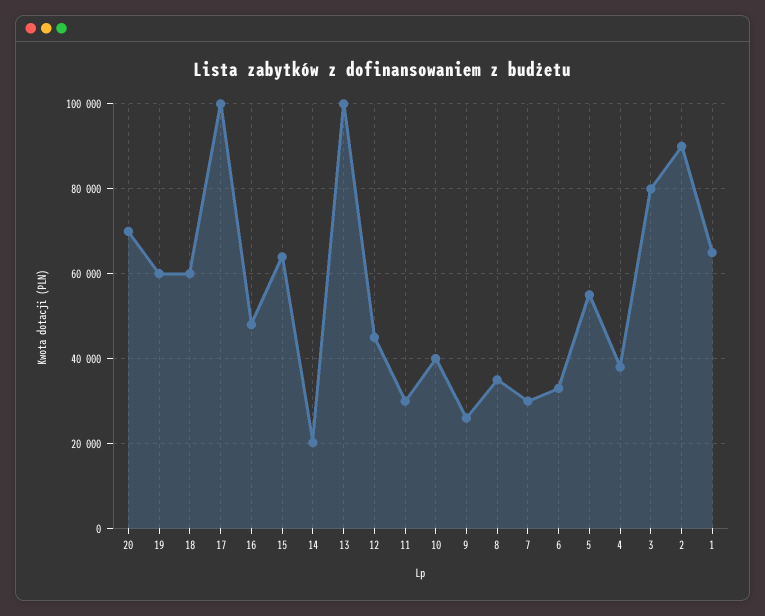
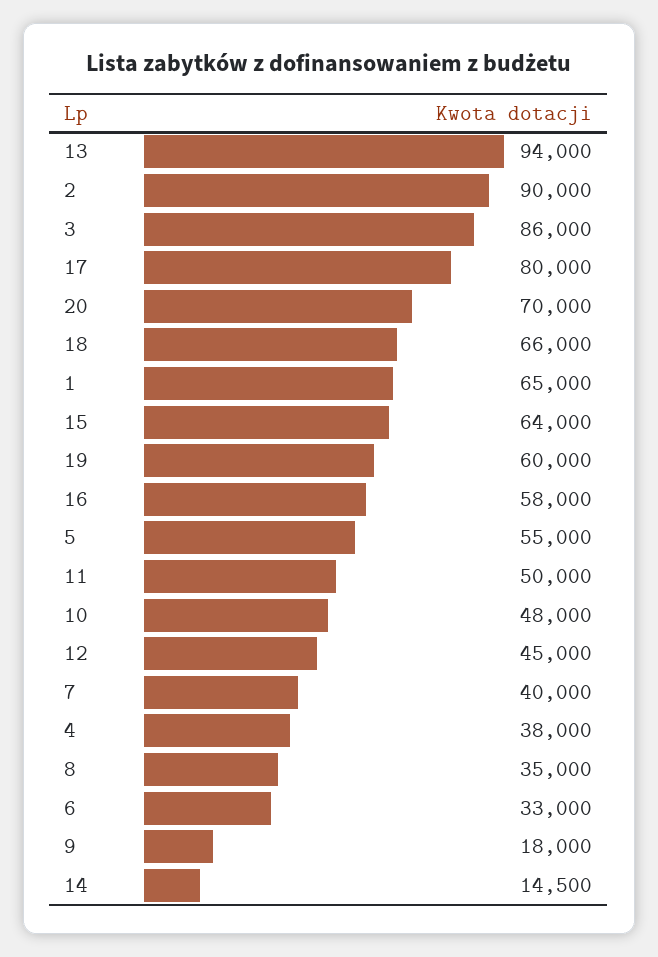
18: 60000 -> 66000
17: 100000 -> 80000
16: 48000 -> 58000
14: 20000 -> 14500
13: 100000 -> 94000
11: 30000 -> 50000
10: 40000 -> 48000
9: 26000 -> 18000
7: 30000 -> 40000
3: 80000 -> 86000

